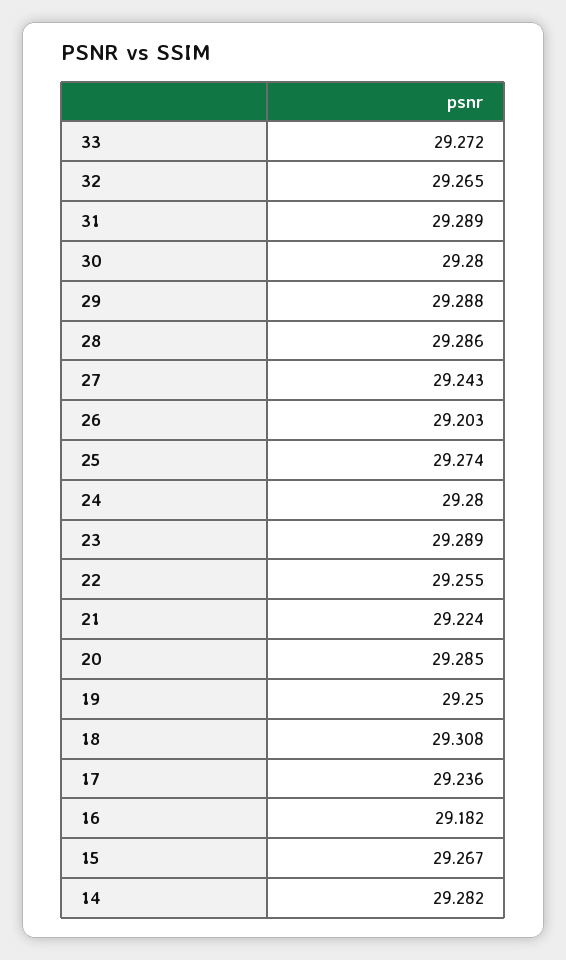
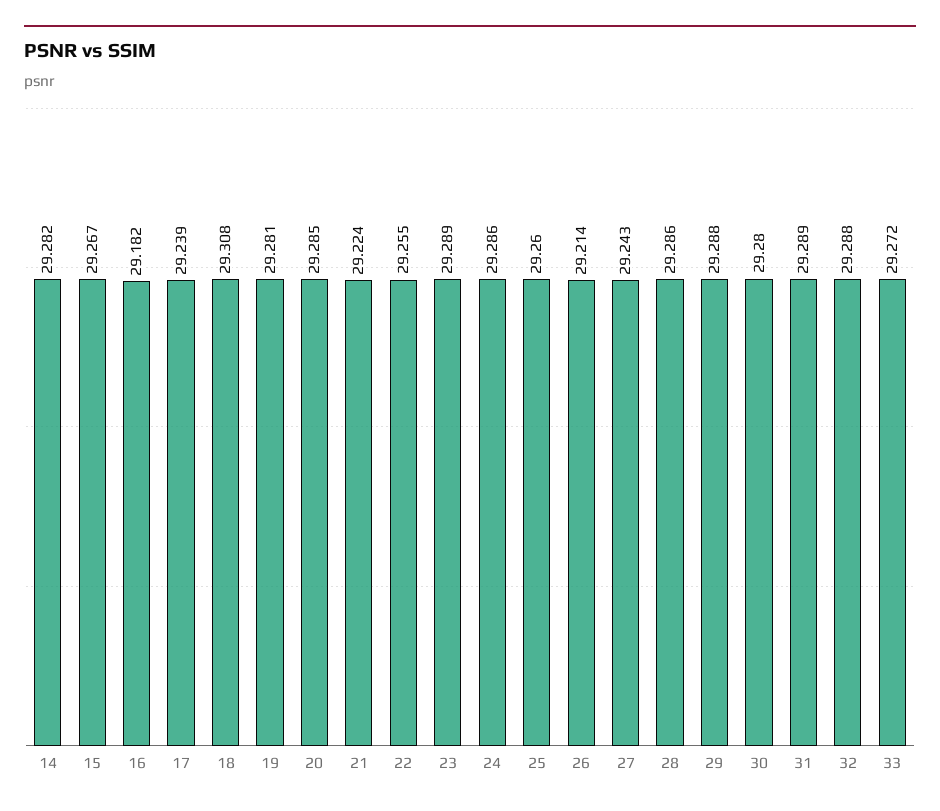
32: 29.265 -> 29.288
26: 29.203 -> 29.214
25: 29.274 -> 29.26
24: 29.28 -> 29.286
19: 29.25 -> 29.281
17: 29.236 -> 29.239

